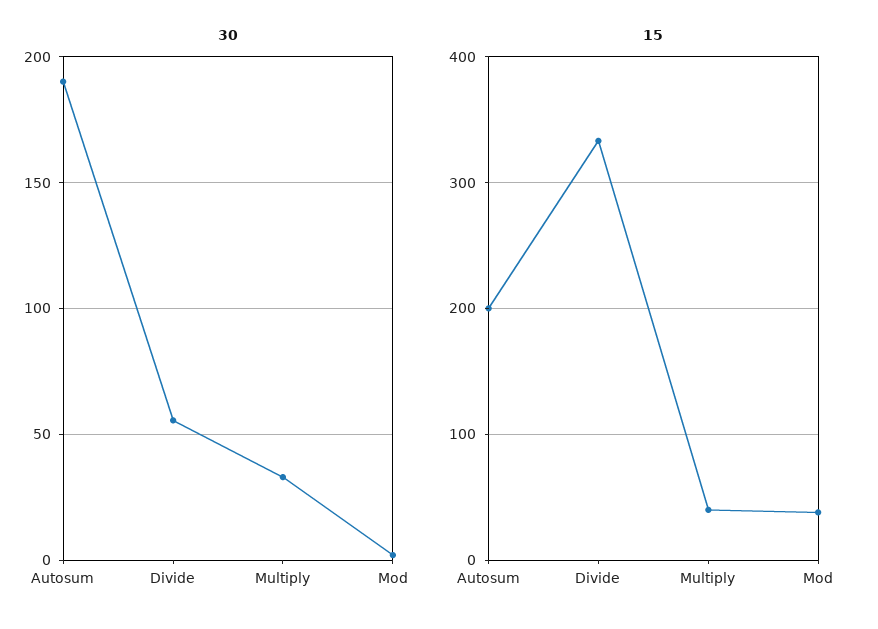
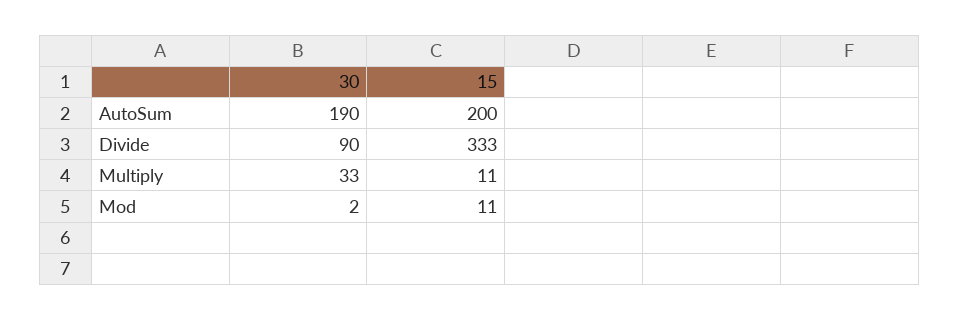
30, Divide: 55 -> 90
15, Multiply: 40 -> 11
15, Mod: 40 -> 11

